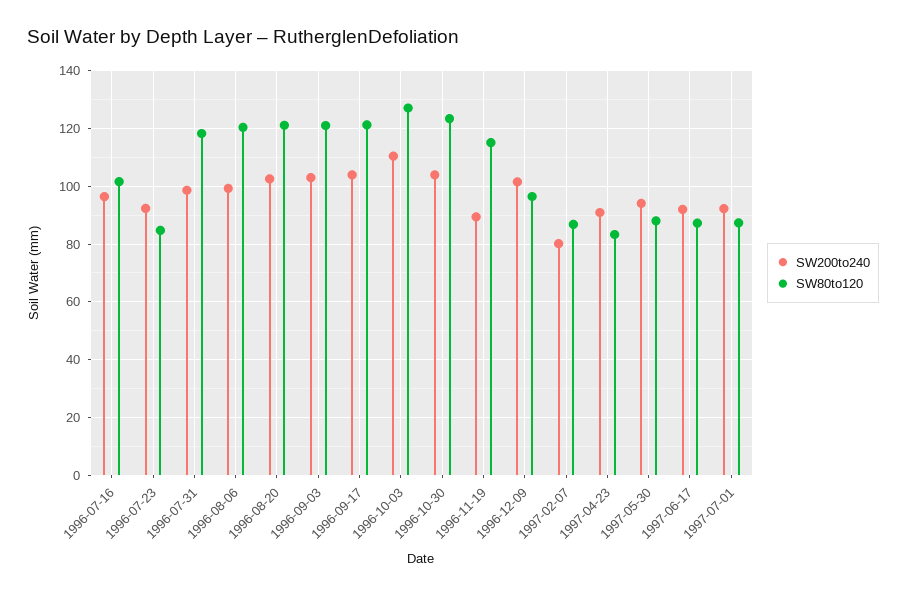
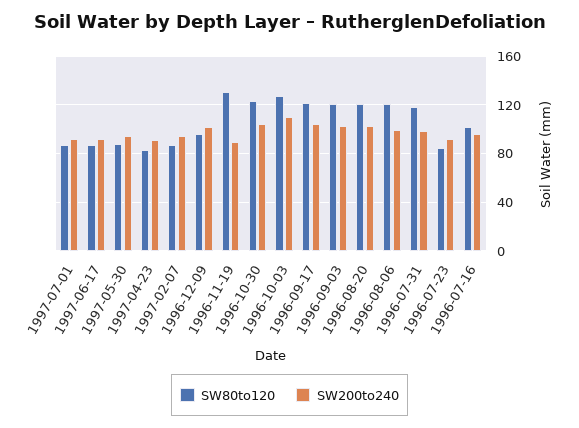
SW80to120, 1996-11-19: 115 -> 130
SW200to240, 1997-02-07: 80 -> 95

